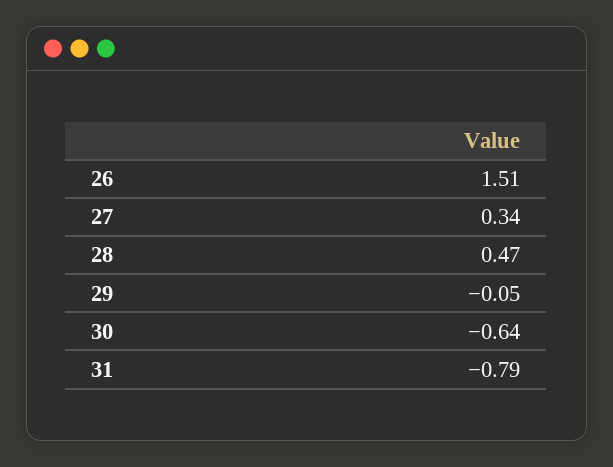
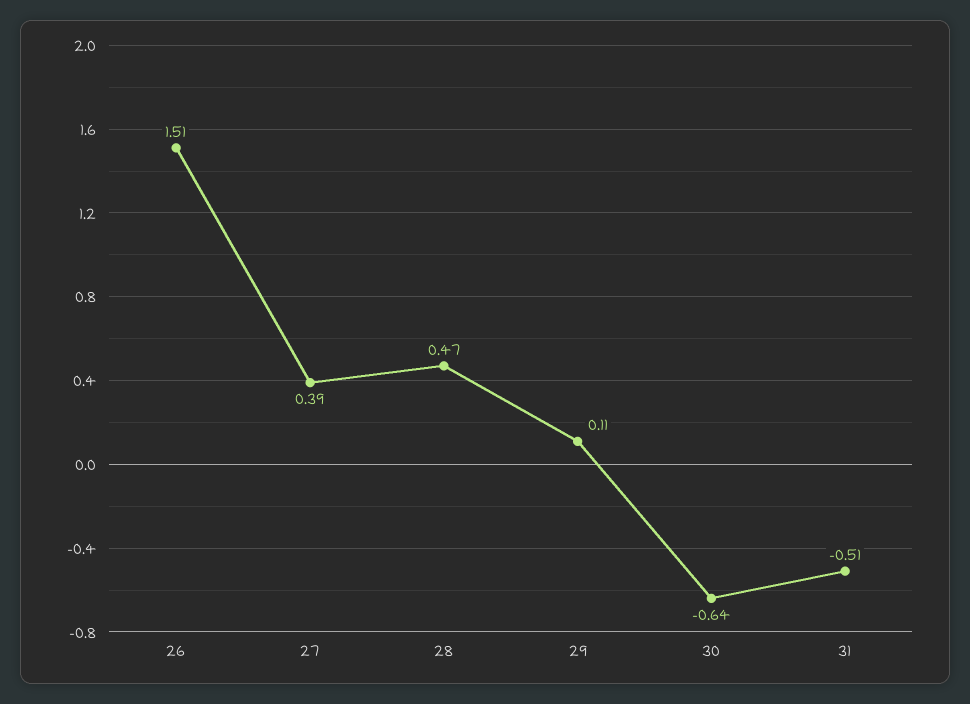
27: 0.34 -> 0.39
29: -0.05 -> 0.11
31: -0.79 -> -0.51

